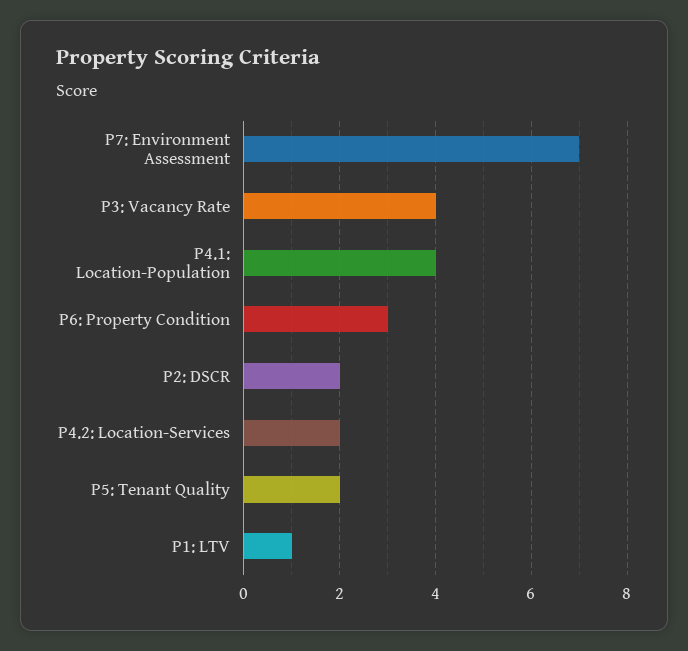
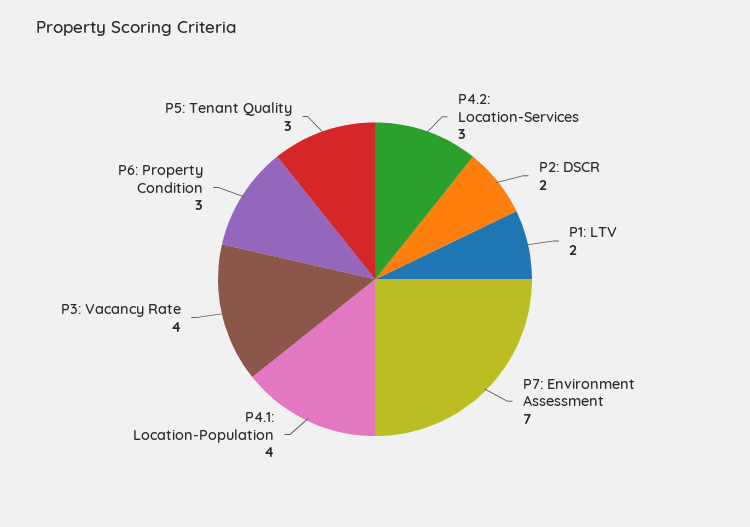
P4.2: Location-Services: 2 -> 3
P5: Tenant Quality: 2 -> 3
P1: LTV: 1 -> 2

